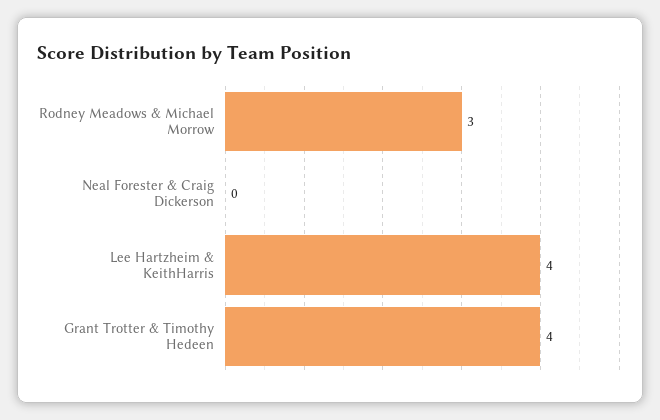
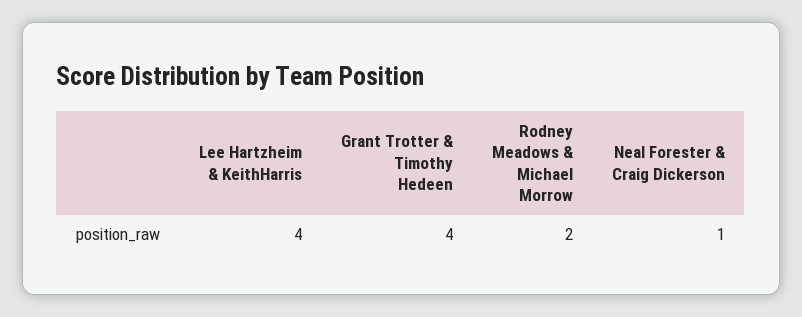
Rodney Meadows & Michael Morrow: 3 -> 2
Neal Forester & Craig Dickerson: 0 -> 1

